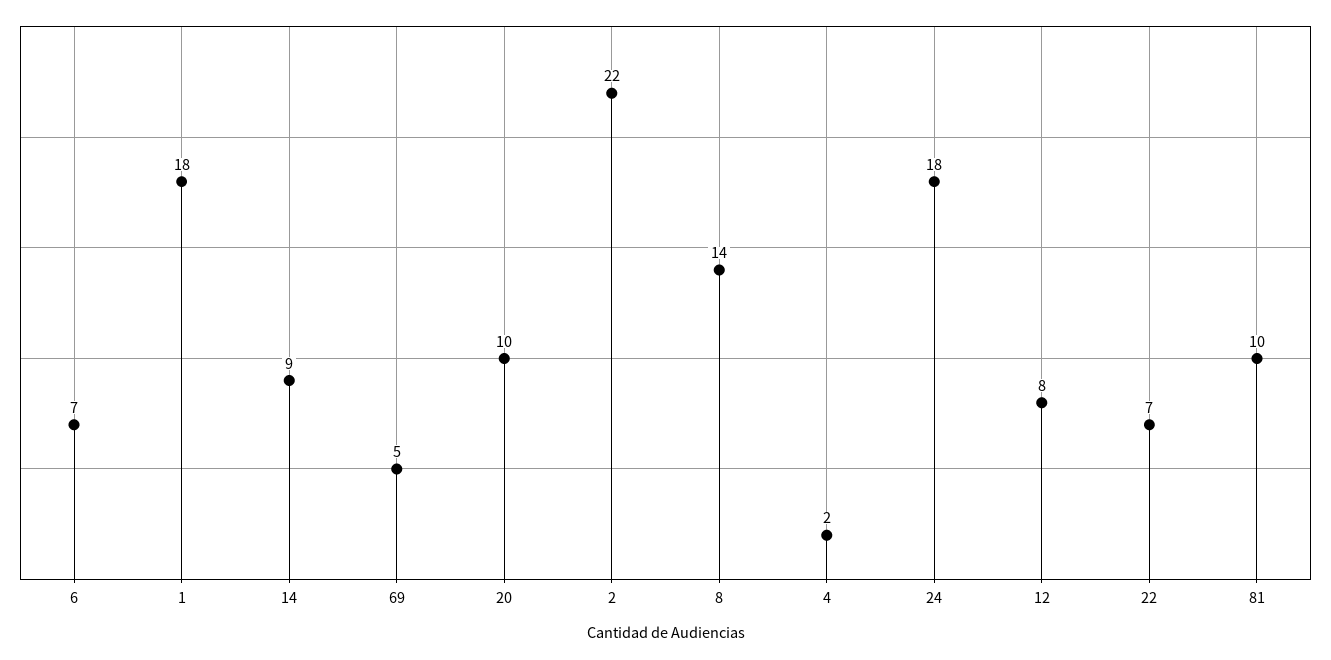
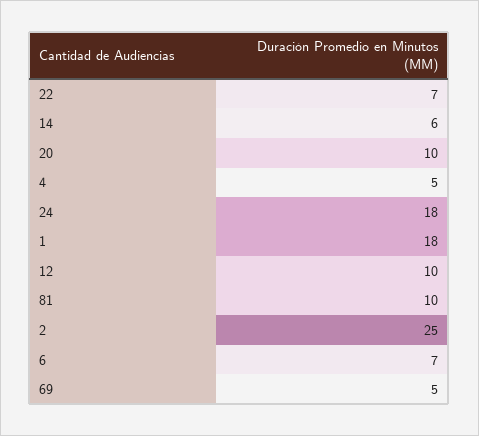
14: 9 -> 6
2: 22 -> 25
8: 14 -> none
4: 2 -> 5
12: 8 -> 10

